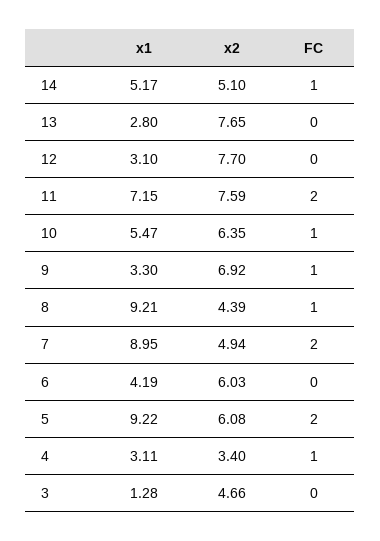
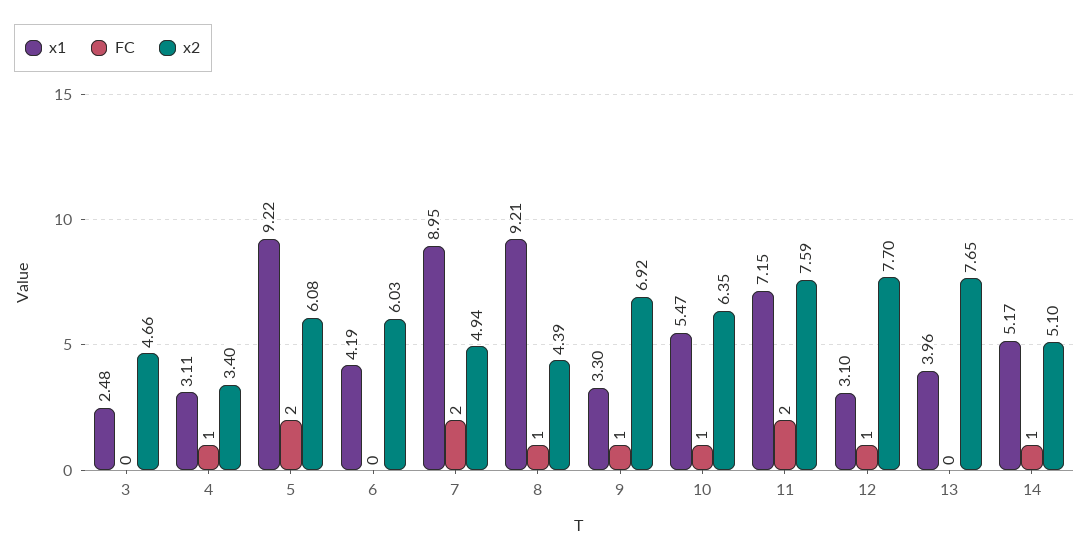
x1, 13: 2.8 -> 3.96
FC, 12: 0 -> 1
x1, 3: 1.28 -> 2.48

